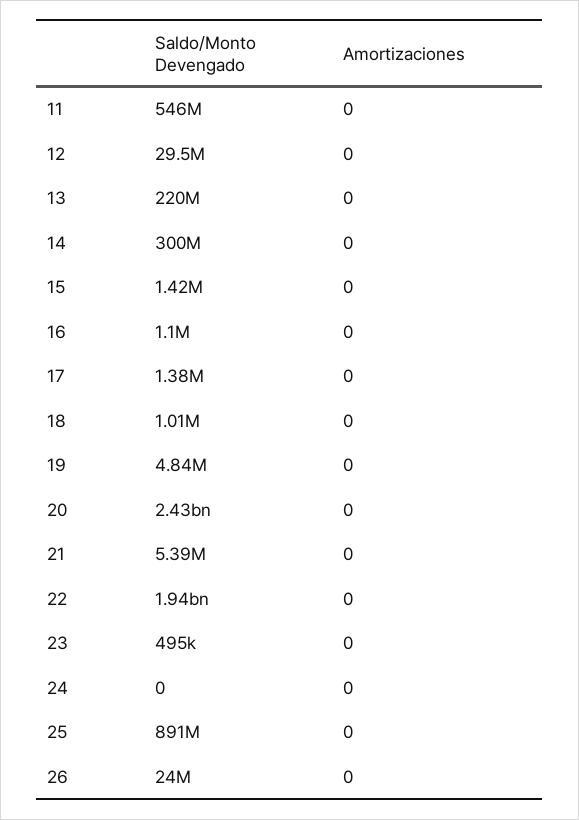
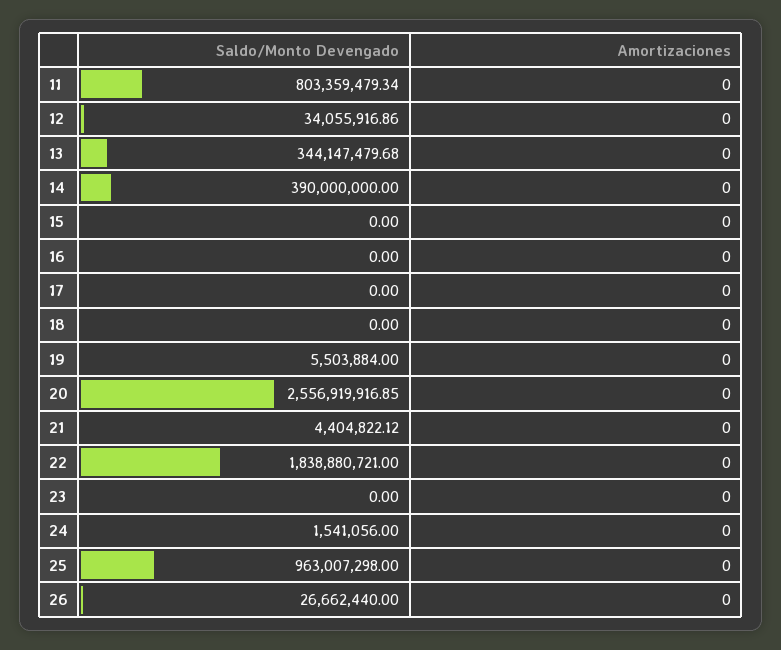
Saldo/Monto Devengado, 11: 546000000 -> 803359479.34
Saldo/Monto Devengado, 12: 29500000 -> 34055916.86
Saldo/Monto Devengado, 13: 220000000 -> 344147479.68
Saldo/Monto Devengado, 14: 300000000 -> 390000000
Saldo/Monto Devengado, 15: 1420000 -> 0
Saldo/Monto Devengado, 16: 1100000 -> 0
Saldo/Monto Devengado, 17: 1380000 -> 0
Saldo/Monto Devengado, 18: 1010000 -> 0
Saldo/Monto Devengado, 19: 4840000 -> 5503884
Saldo/Monto Devengado, 20: 2430000000 -> 2556919916.85
Saldo/Monto Devengado, 21: 5390000 -> 4404822.12
Saldo/Monto Devengado, 22: 1940000000 -> 1838880721
Saldo/Monto Devengado, 23: 495000 -> 0
Saldo/Monto Devengado, 24: 0 -> 1541056
Saldo/Monto Devengado, 25: 891000000 -> 963007298
Saldo/Monto Devengado, 26: 24000000 -> 26662440

